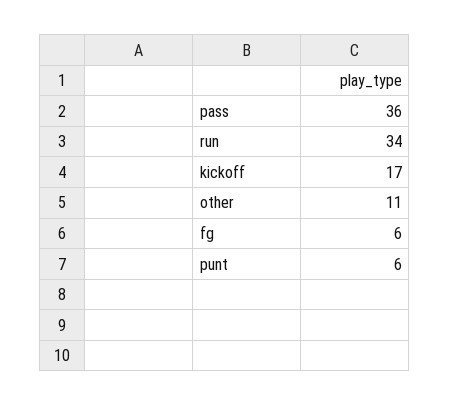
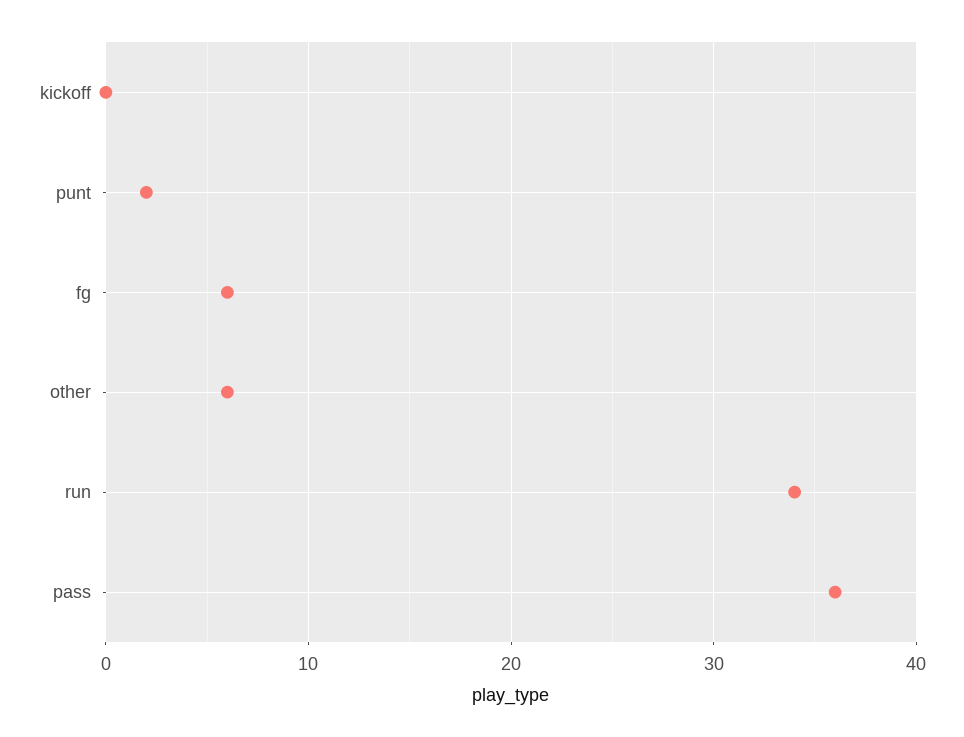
kickoff: 17 -> 0
other: 11 -> 6
punt: 6 -> 2

